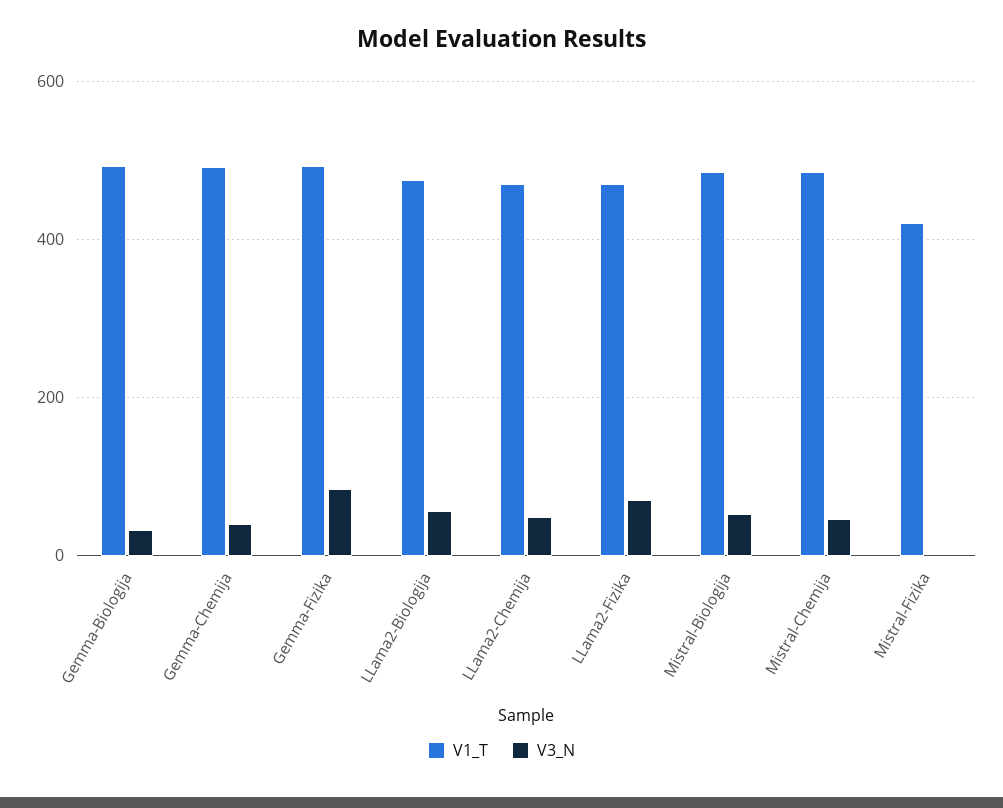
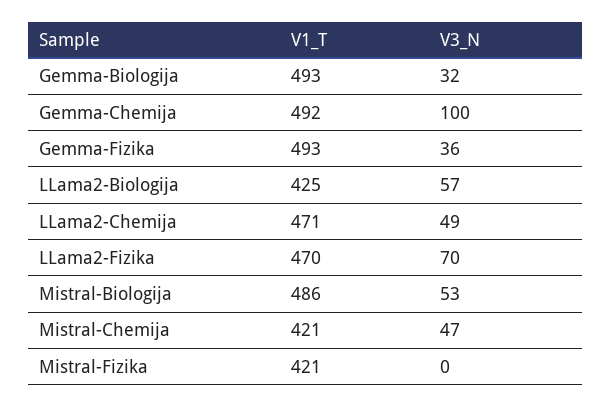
V3_N, Gemma-Chemija: 40 -> 100
V3_N, Gemma-Fizika: 80 -> 36
V1_T, LLama2-Biologija: 480 -> 425
V1_T, Mistral-Chemija: 480 -> 421

